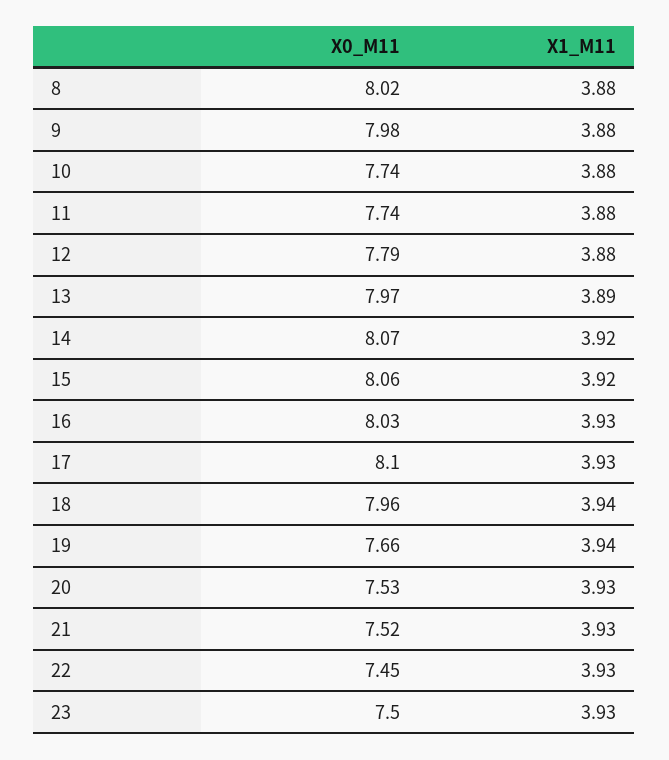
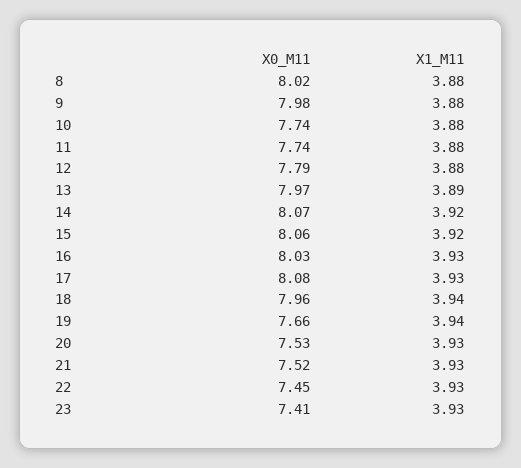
X0_M11, 17: 8.1 -> 8.08
X0_M11, 23: 7.5 -> 7.41

